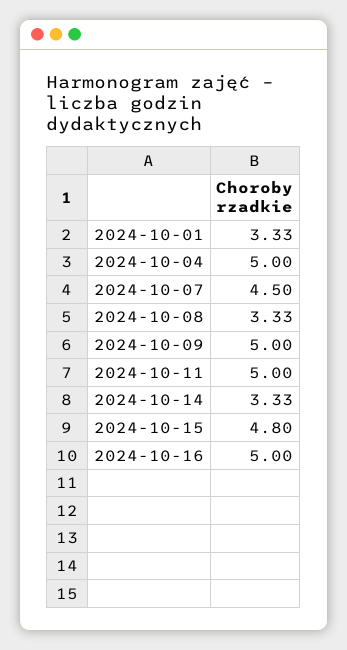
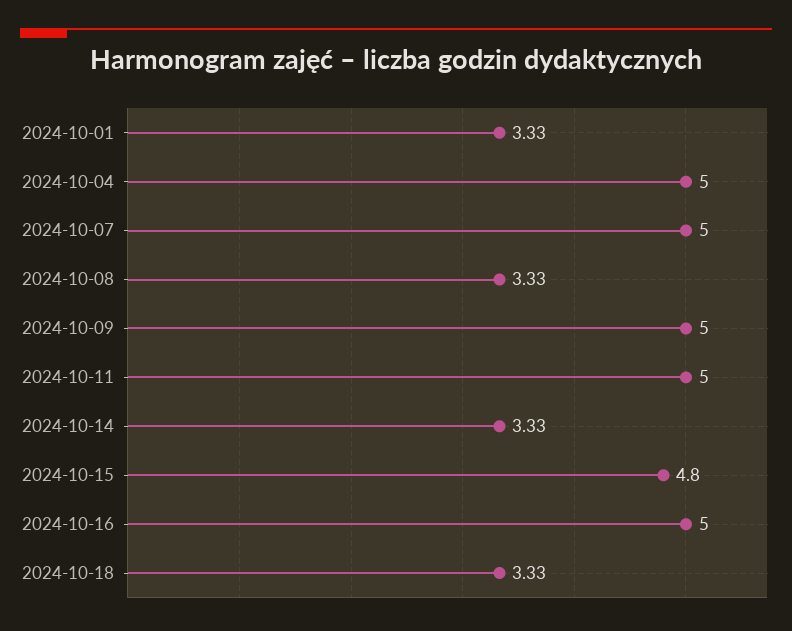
2024-10-07: 4.5 -> 5
2024-10-18: none -> 3.33

